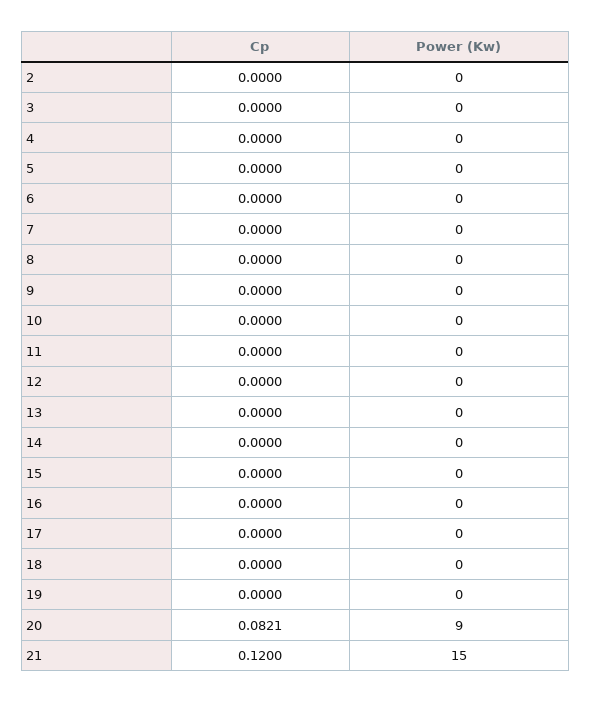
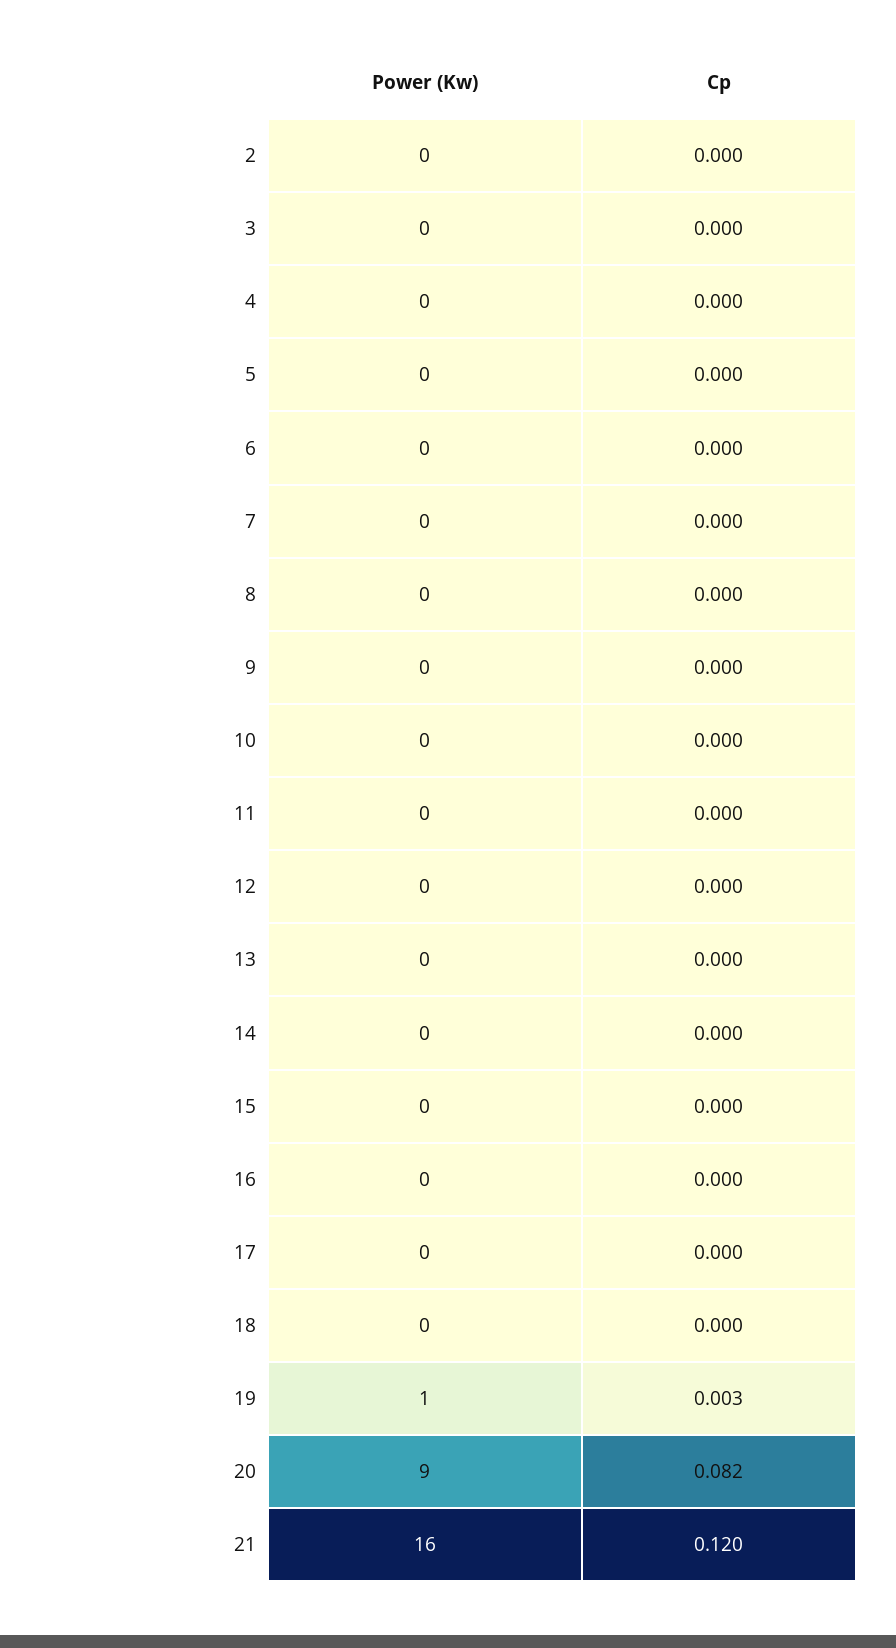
Cp, 19: 0 -> 0.003
Power (Kw), 19: 0 -> 1
Power (Kw), 21: 15 -> 16

